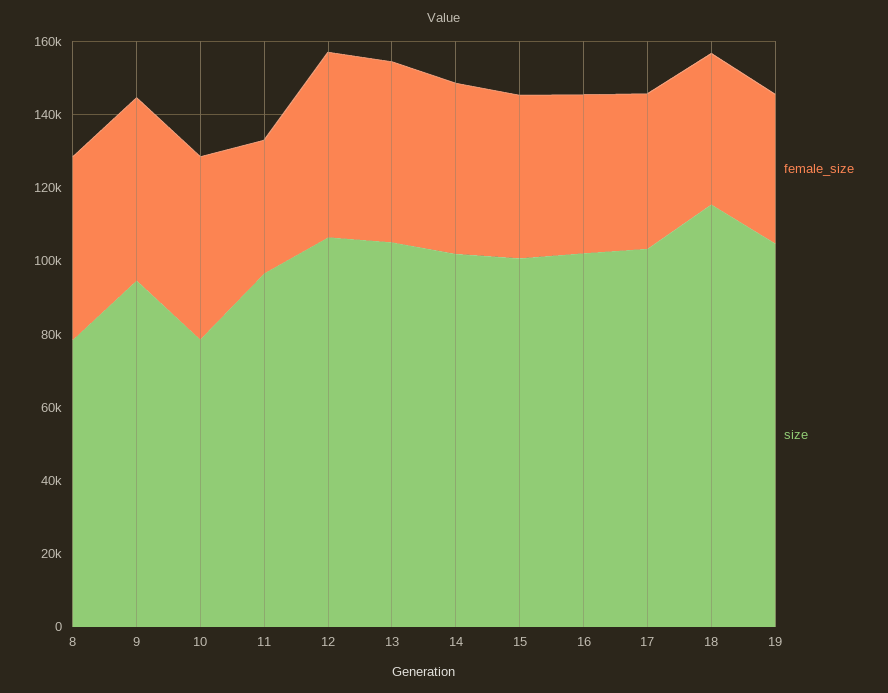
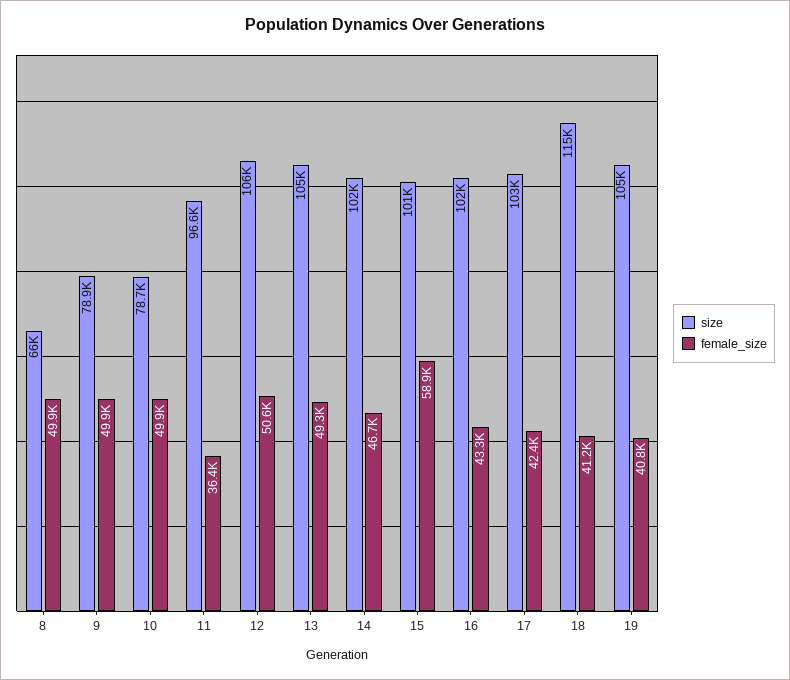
size, 8: 80000 -> 66000
size, 9: 95000 -> 78900
female_size, 15: 45000 -> 58900

